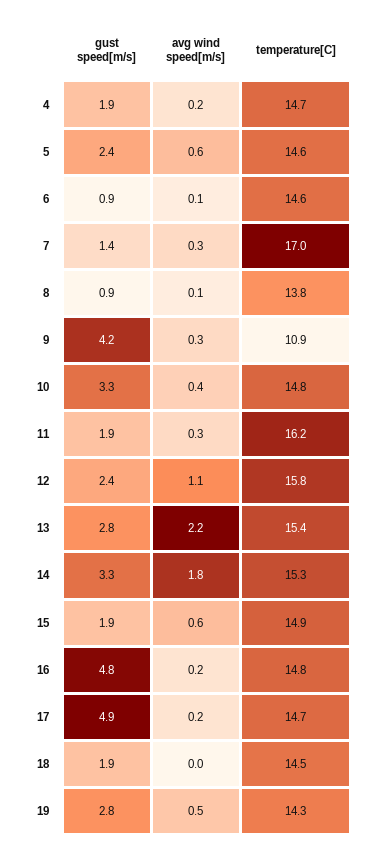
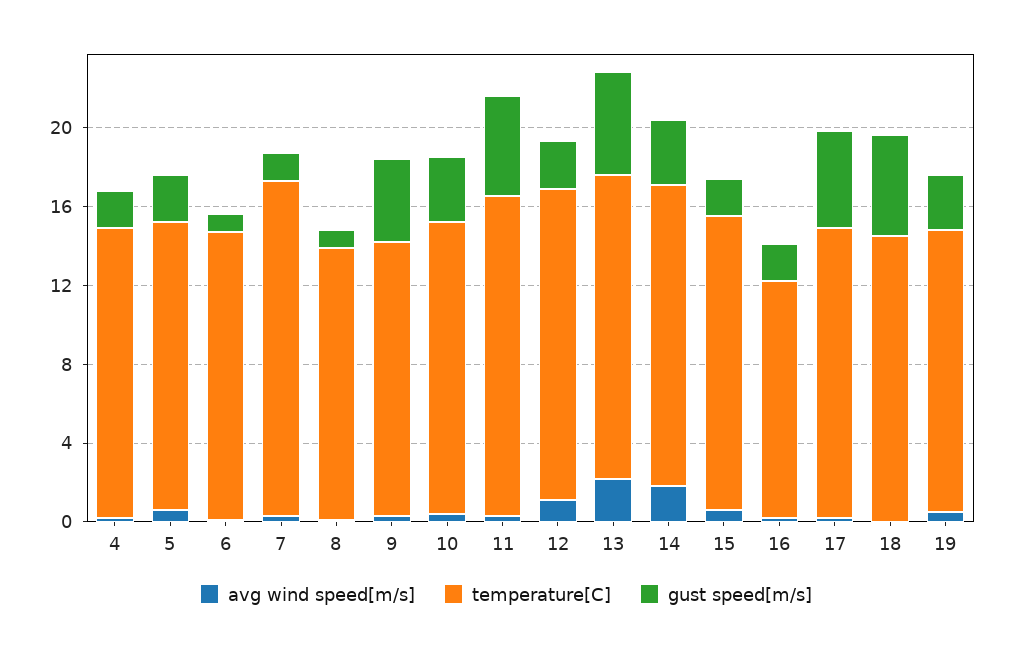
temperature[C], 9: 10.9 -> 14
gust speed[m/s], 11: 1.9 -> 5
gust speed[m/s], 13: 2.8 -> 5
gust speed[m/s], 16: 4.8 -> 2
temperature[C], 16: 14.8 -> 12
gust speed[m/s], 18: 1.9 -> 5

